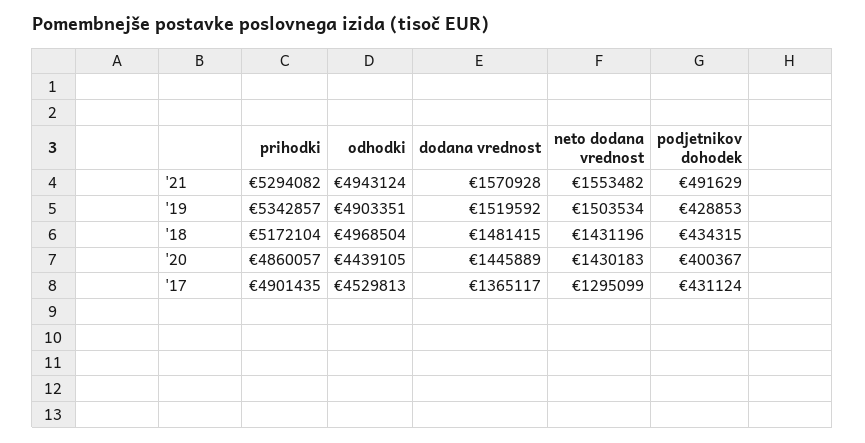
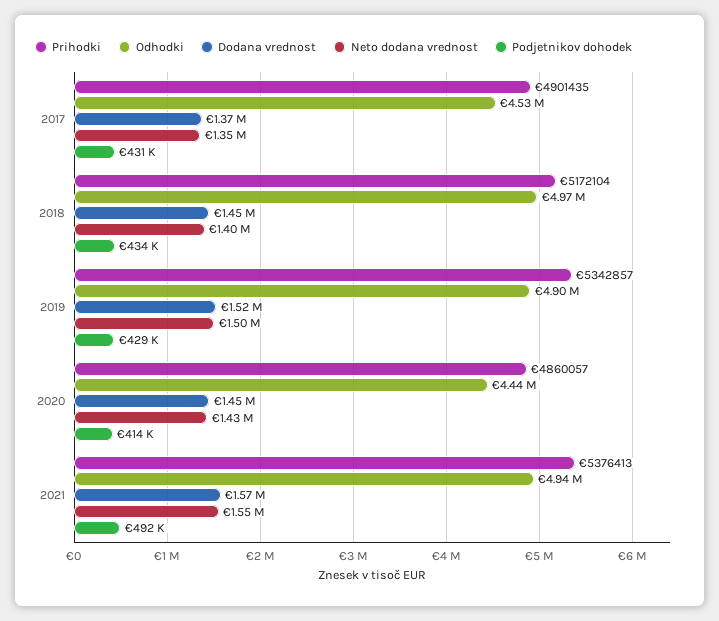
prihodki, '21: 5294082 -> 5376413
dodana vrednost, '18: 1481415 -> 1450000
neto dodana vrednost, '18: 1431196 -> 1400000
podjetnikov dohodek, '20: 400367 -> 414000
neto dodana vrednost, '17: 1295099 -> 1350000

